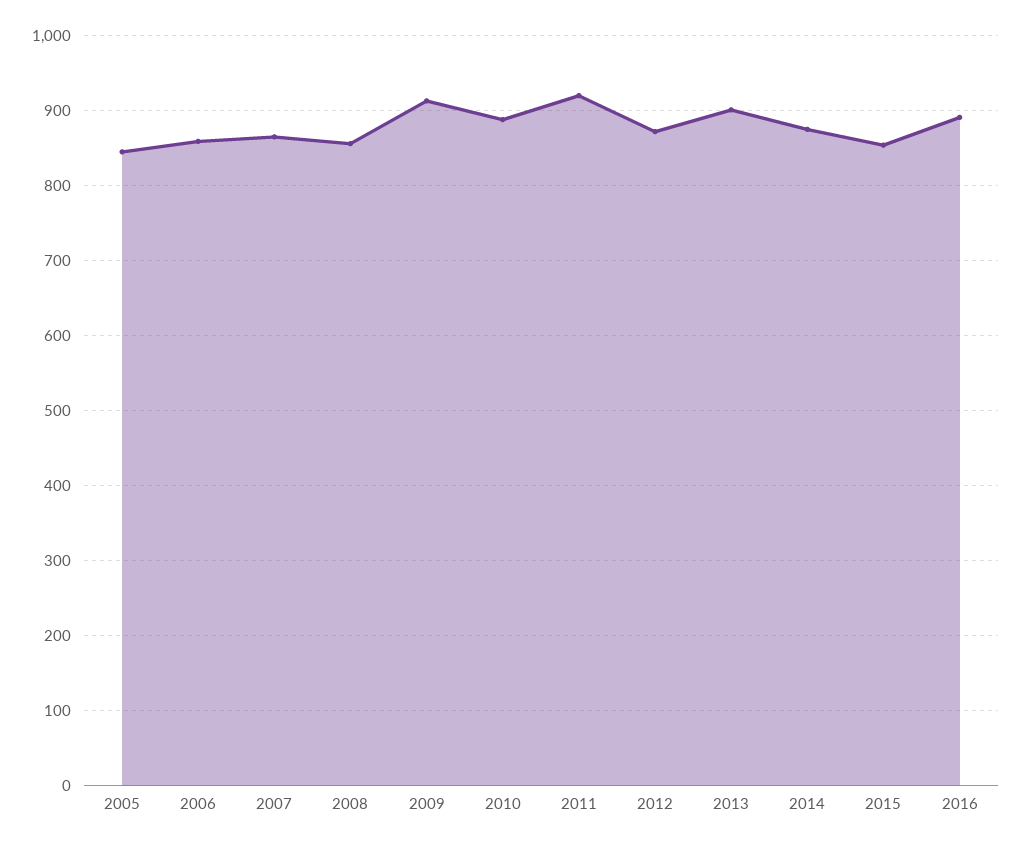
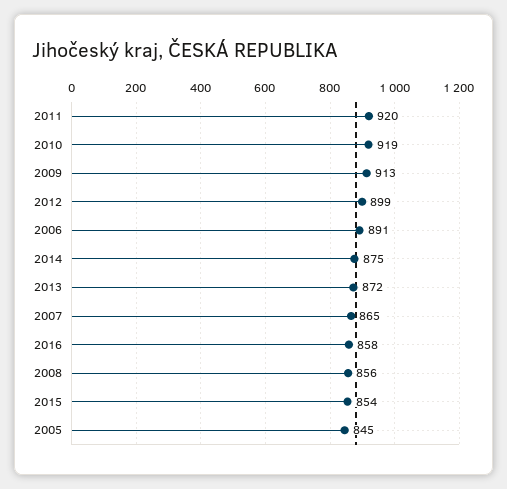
2006: 860 -> 891
2010: 890 -> 919
2012: 870 -> 899
2013: 900 -> 872
2016: 890 -> 858

